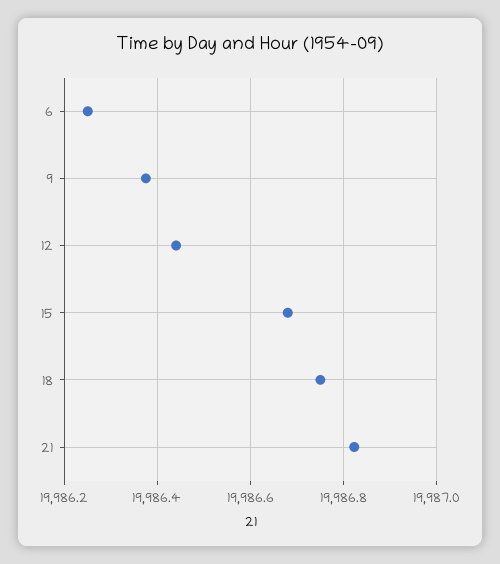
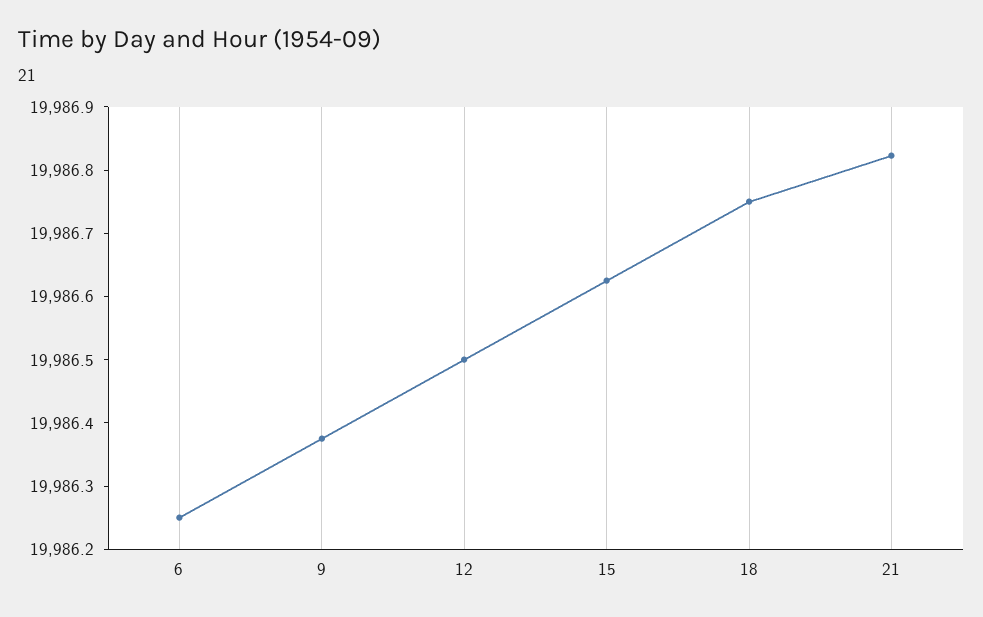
12: 19986.44 -> 19986.5
15: 19986.68 -> 19986.62

